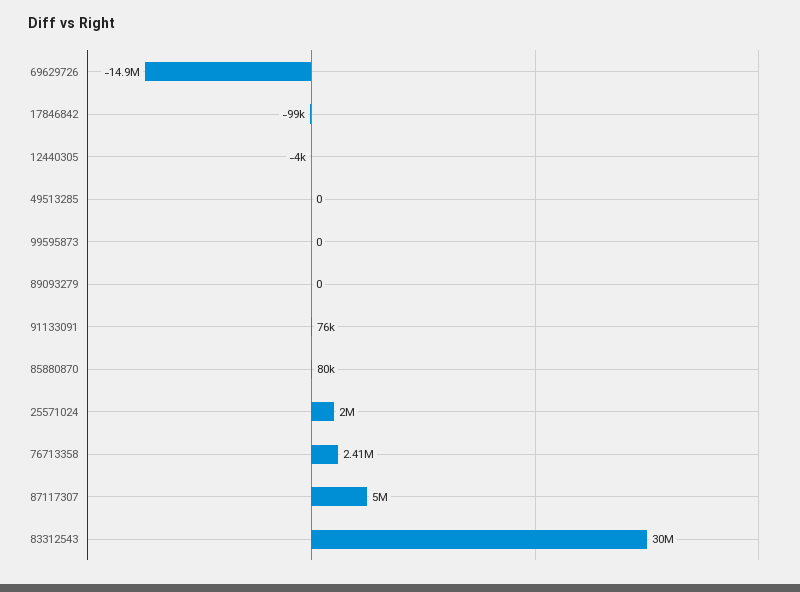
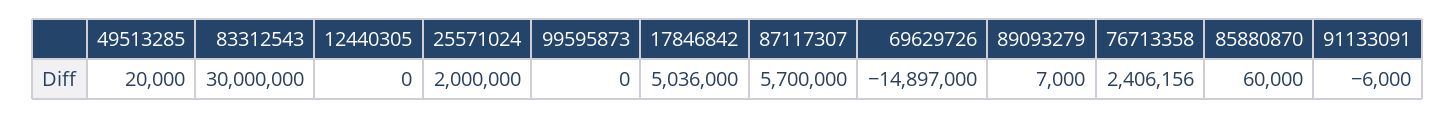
17846842: -99000 -> 5036000
12440305: -4000 -> 0
49513285: 0 -> 20000
89093279: 0 -> 7000
91133091: 76000 -> -6000
85880870: 80000 -> 60000
87117307: 5000000 -> 5700000

